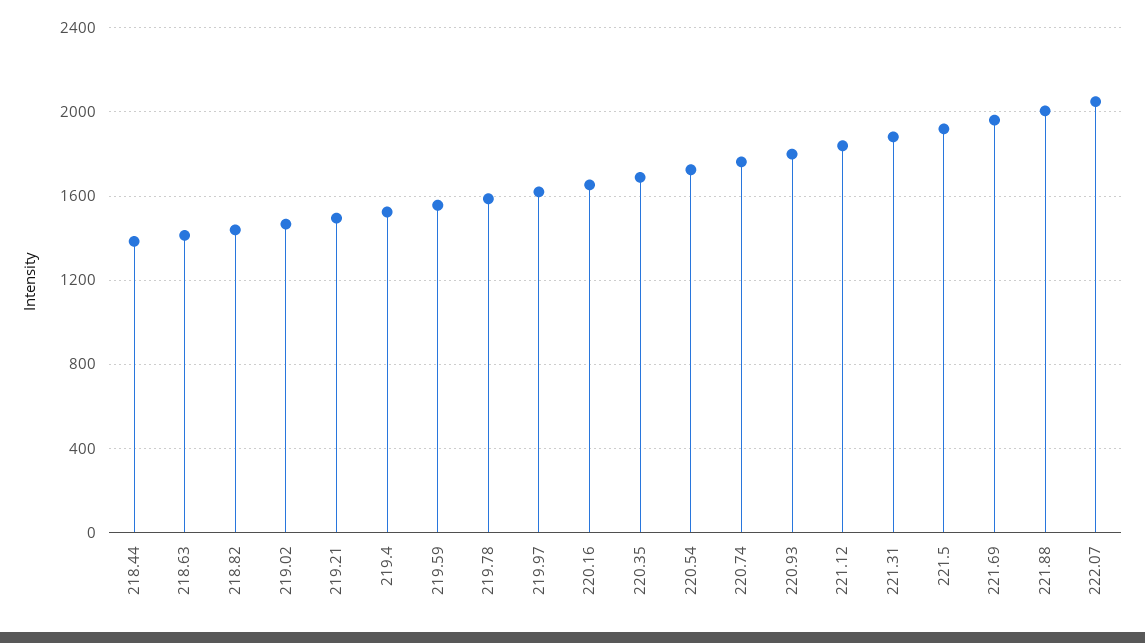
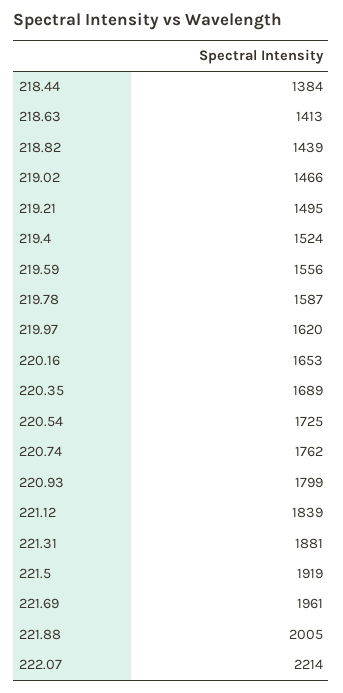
222.07: 2050 -> 2214

